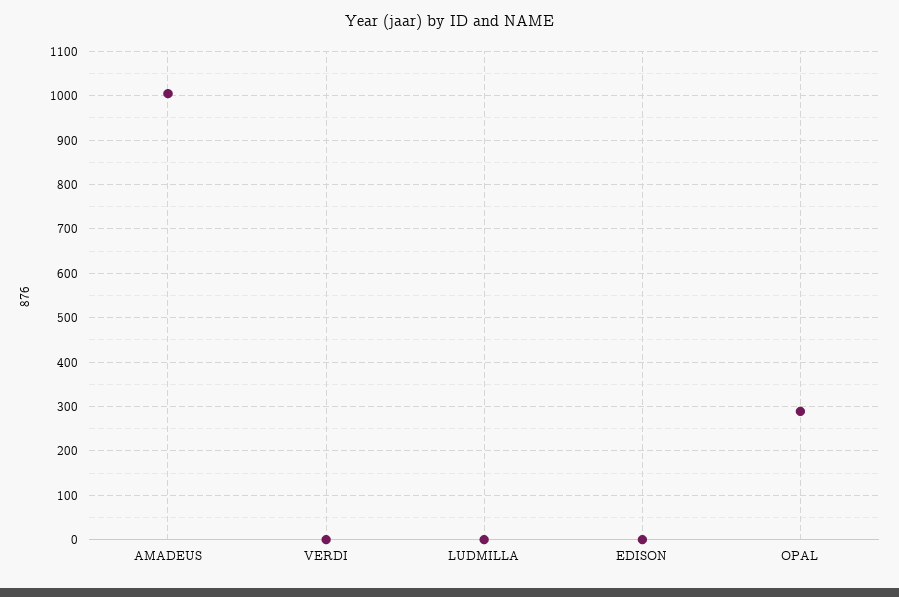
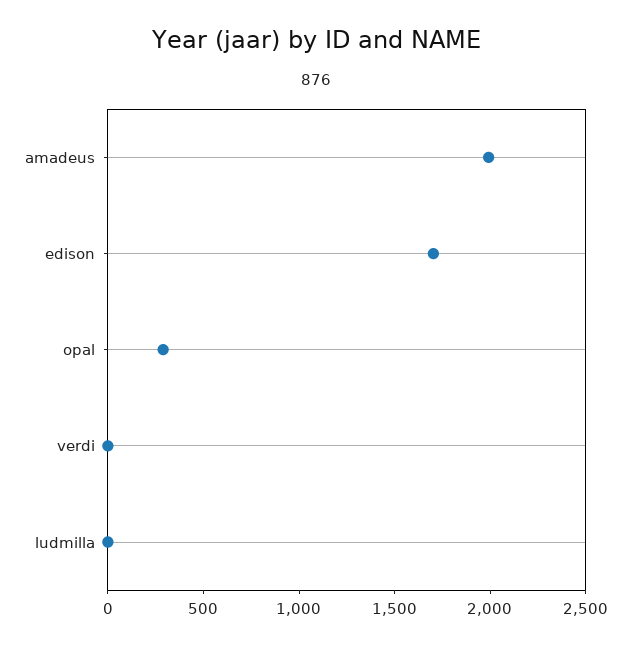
AMADEUS: 1000 -> 2000
EDISON: 0 -> 1700

